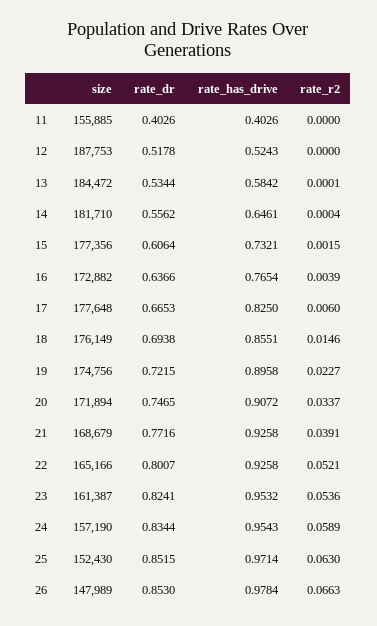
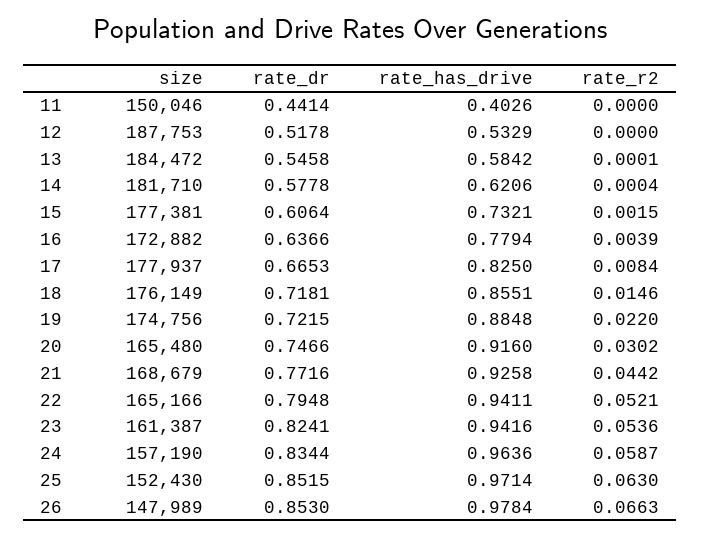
size, 11: 155885 -> 150046
rate_dr, 11: 0.4026 -> 0.4414
rate_has_drive, 12: 0.5243 -> 0.5329
rate_dr, 13: 0.5344 -> 0.5458
rate_dr, 14: 0.5562 -> 0.5778
rate_has_drive, 14: 0.6461 -> 0.6206
size, 15: 177356 -> 177381
rate_has_drive, 16: 0.7654 -> 0.7794
size, 17: 177648 -> 177937
rate_r2, 17: 0.006 -> 0.0084
rate_dr, 18: 0.6938 -> 0.7181
rate_has_drive, 19: 0.8958 -> 0.8848
rate_r2, 19: 0.0227 -> 0.022
size, 20: 171894 -> 165480
rate_dr, 20: 0.7465 -> 0.7466
rate_has_drive, 20: 0.9072 -> 0.916
rate_r2, 20: 0.0337 -> 0.0302
rate_r2, 21: 0.0391 -> 0.0442
rate_dr, 22: 0.8007 -> 0.7948
rate_has_drive, 22: 0.9258 -> 0.9411
rate_has_drive, 23: 0.9532 -> 0.9416
rate_has_drive, 24: 0.9543 -> 0.9636
rate_r2, 24: 0.0589 -> 0.0587

